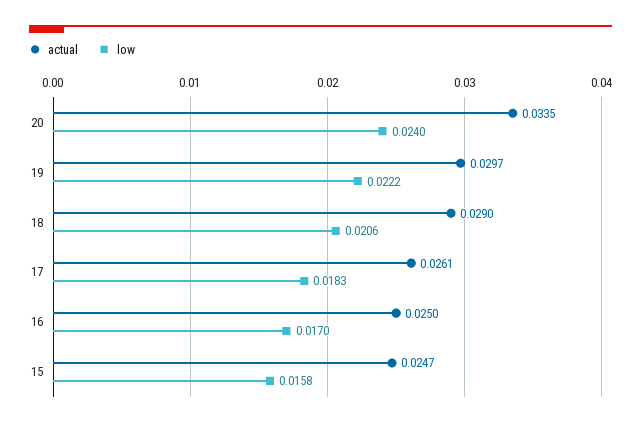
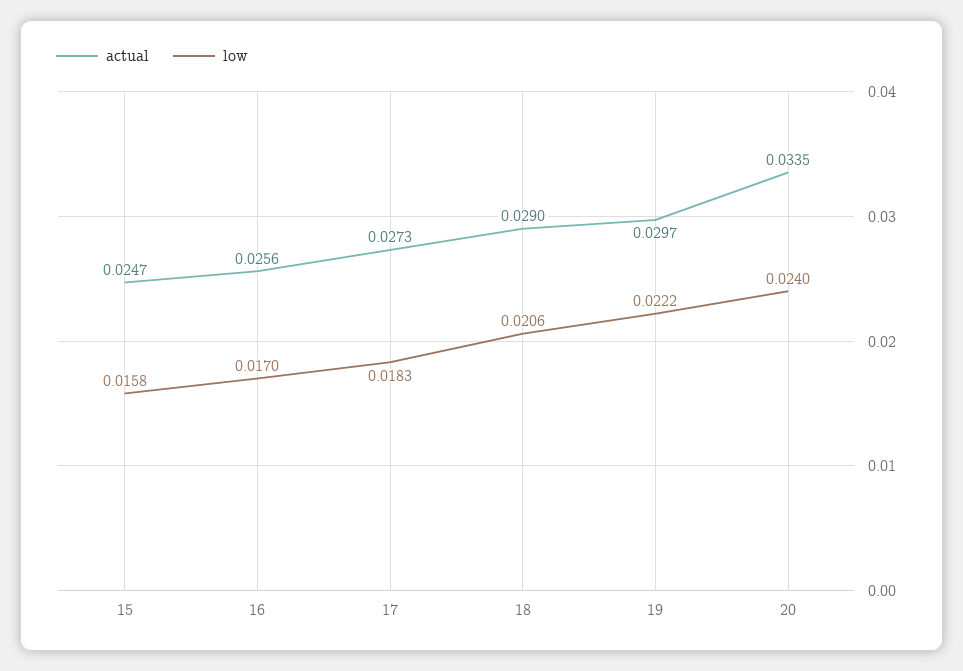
actual, 17: 0.0261 -> 0.0273
actual, 16: 0.025 -> 0.0256

